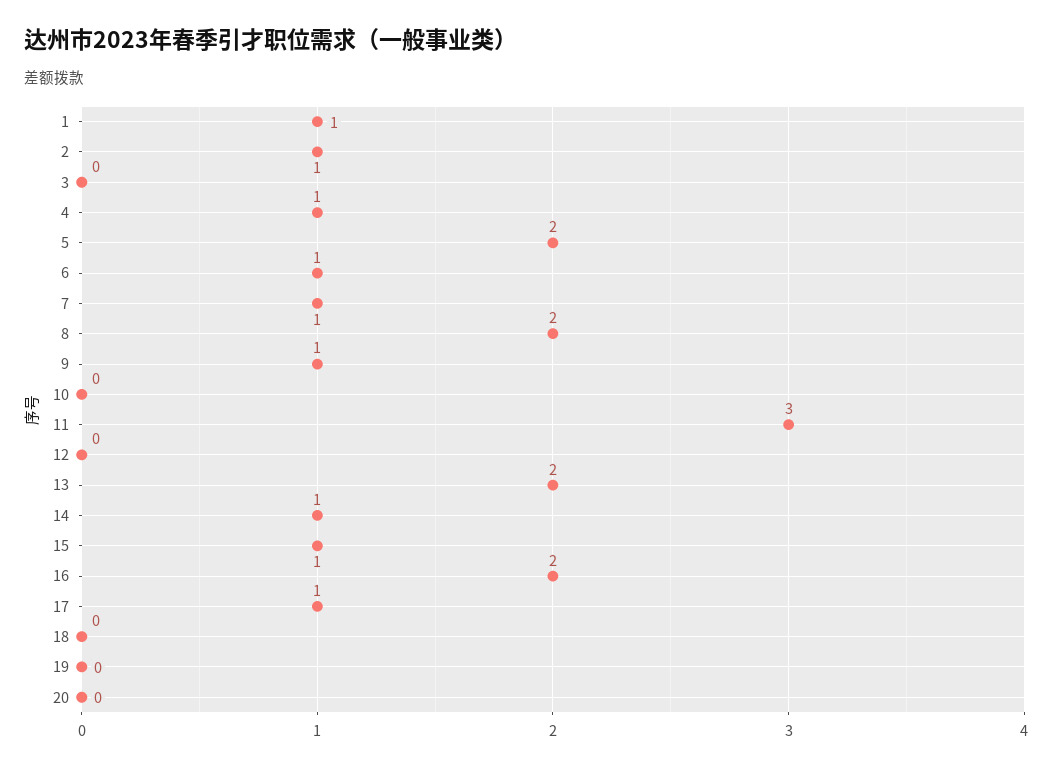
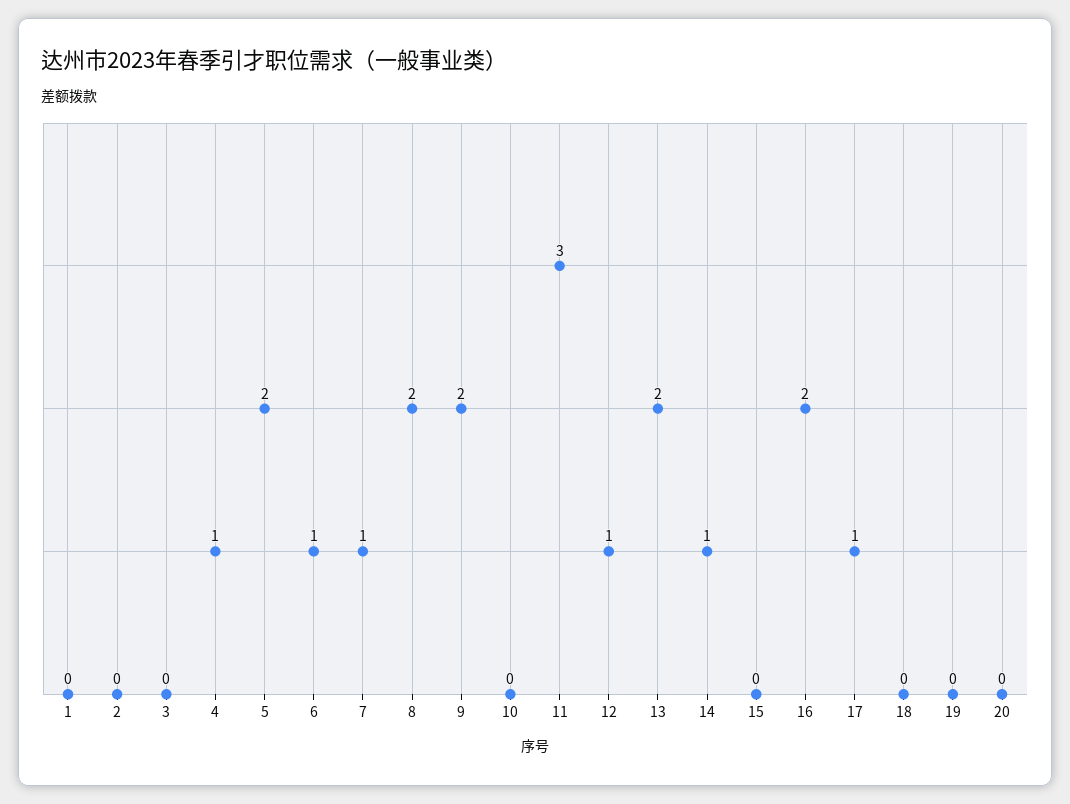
1: 1 -> 0
2: 1 -> 0
9: 1 -> 2
12: 0 -> 1
15: 1 -> 0

